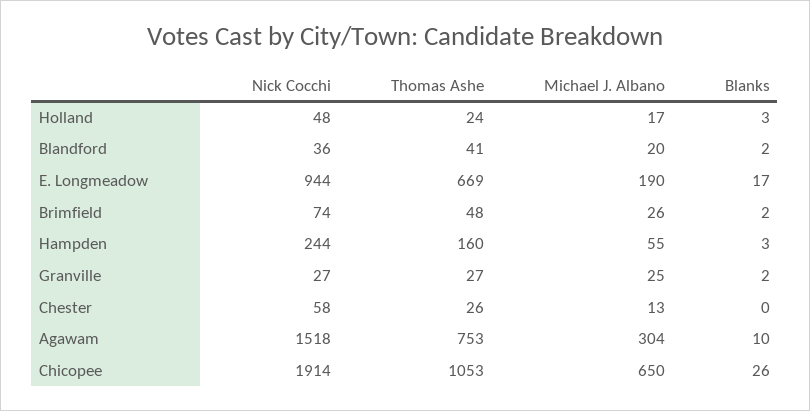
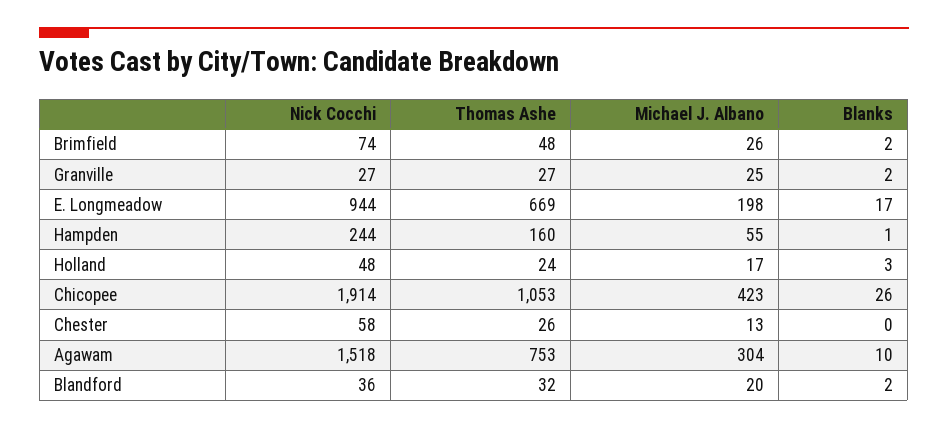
Thomas Ashe, Blandford: 41 -> 32
Michael J. Albano, E. Longmeadow: 190 -> 198
Blanks, Hampden: 3 -> 1
Michael J. Albano, Chicopee: 650 -> 423

